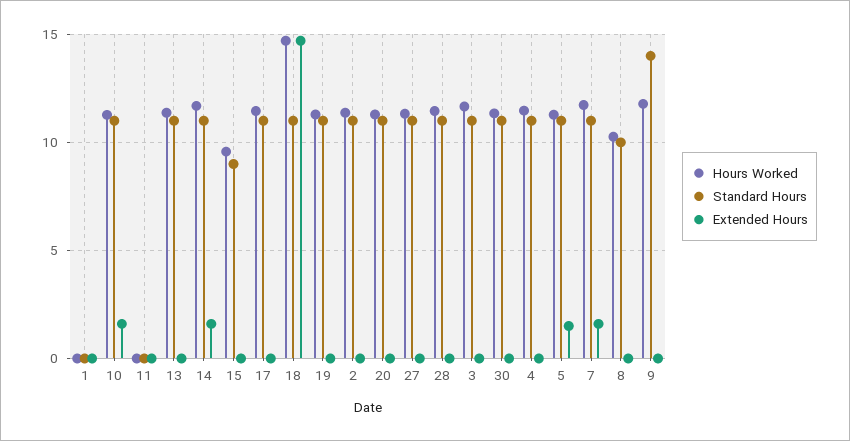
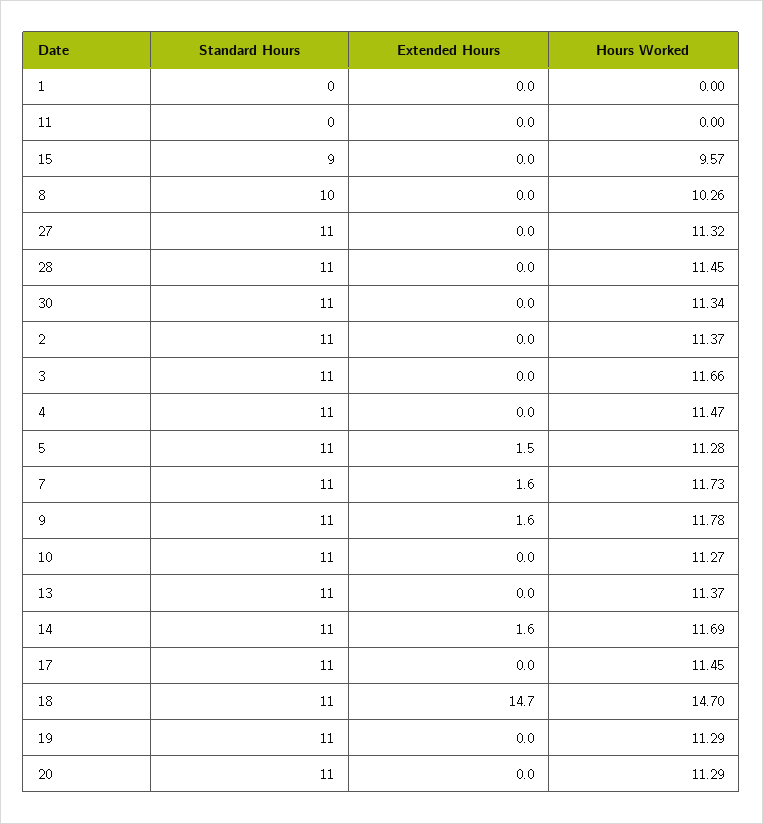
Extended Hours, 10: 1.5 -> 0
Standard Hours, 9: 14 -> 11
Extended Hours, 9: 0 -> 1.6

